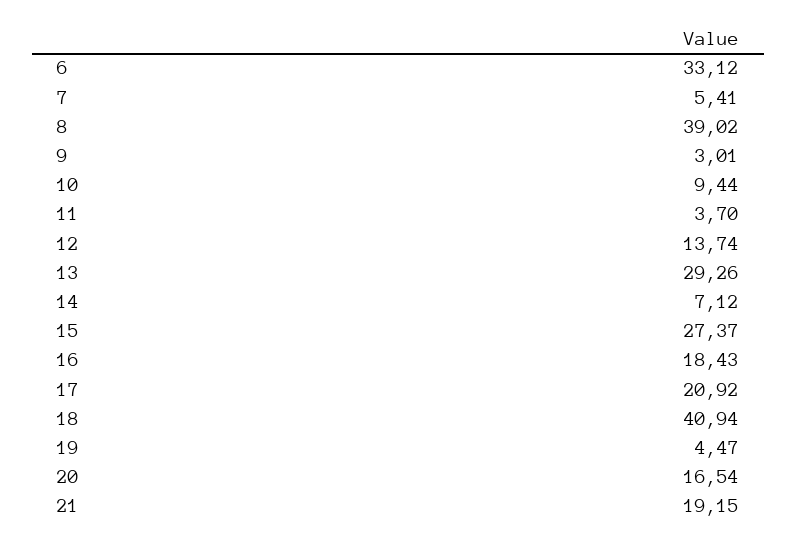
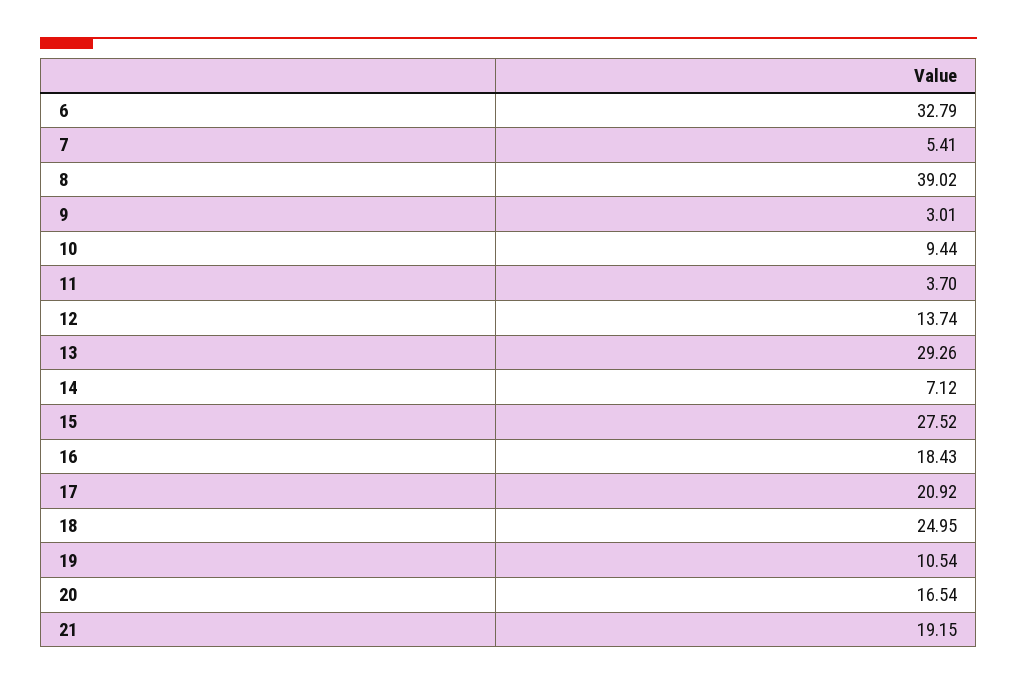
6: 33.12 -> 32.79
15: 27.37 -> 27.52
18: 40.94 -> 24.95
19: 4.47 -> 10.54

